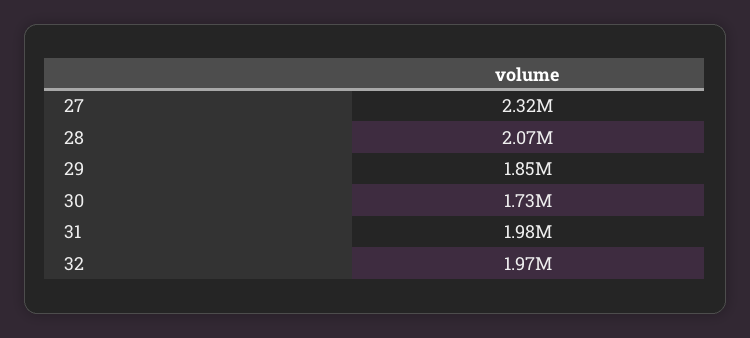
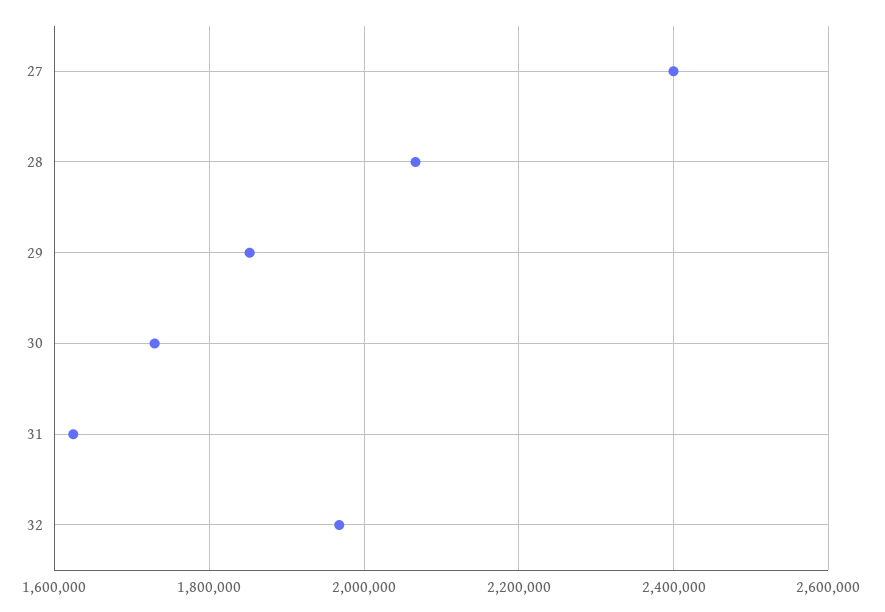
27: 2320000 -> 2400000
31: 1980000 -> 1620000

